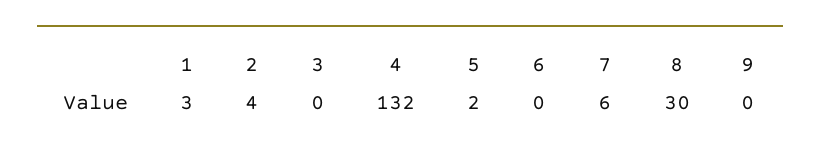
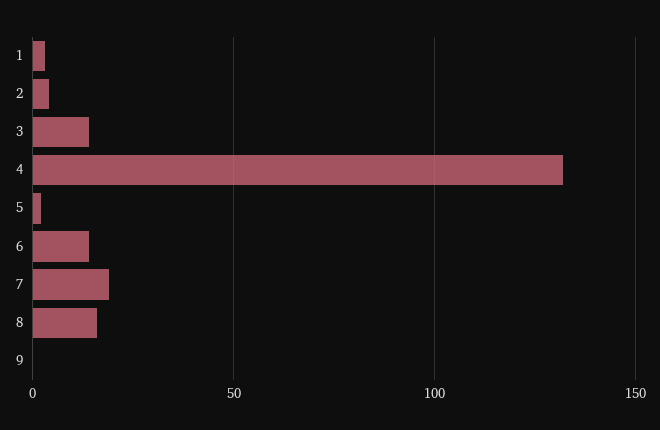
3: 0 -> 15
6: 0 -> 15
7: 6 -> 20
8: 30 -> 15

